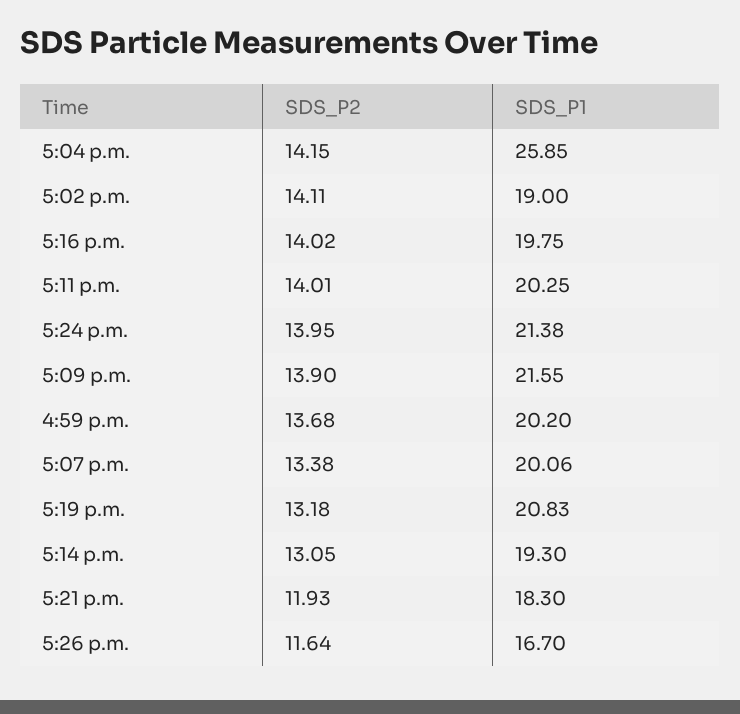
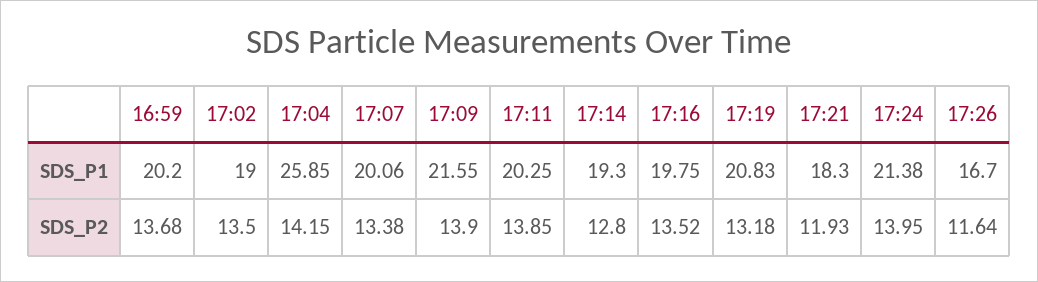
SDS_P2, 5:02 p.m.: 14.11 -> 13.5
SDS_P2, 5:16 p.m.: 14.02 -> 13.52
SDS_P2, 5:11 p.m.: 14.01 -> 13.85
SDS_P2, 5:14 p.m.: 13.05 -> 12.8

